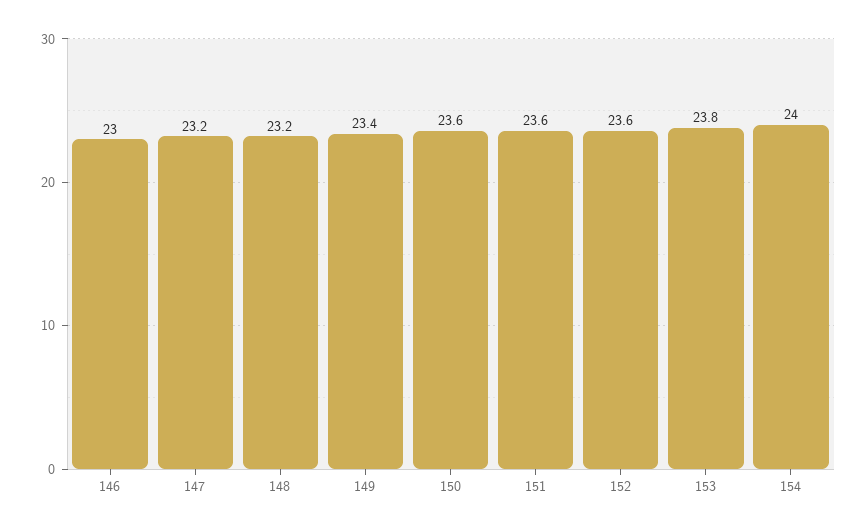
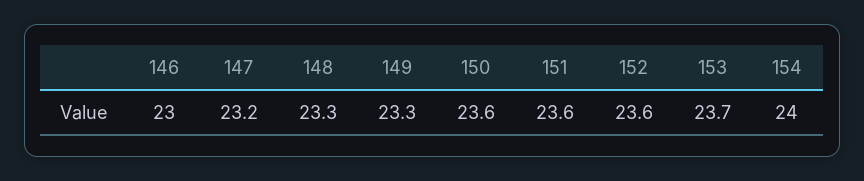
148: 23.2 -> 23.3
149: 23.4 -> 23.3
153: 23.8 -> 23.7

